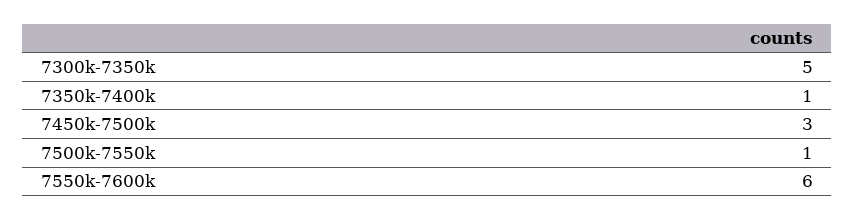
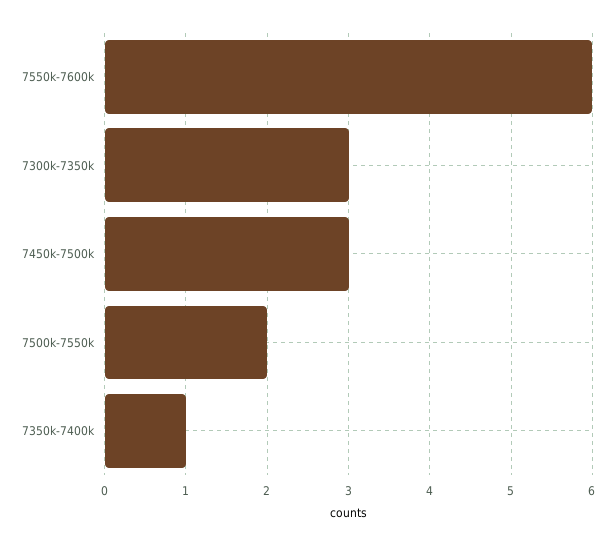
7300k-7350k: 5 -> 3
7500k-7550k: 1 -> 2

